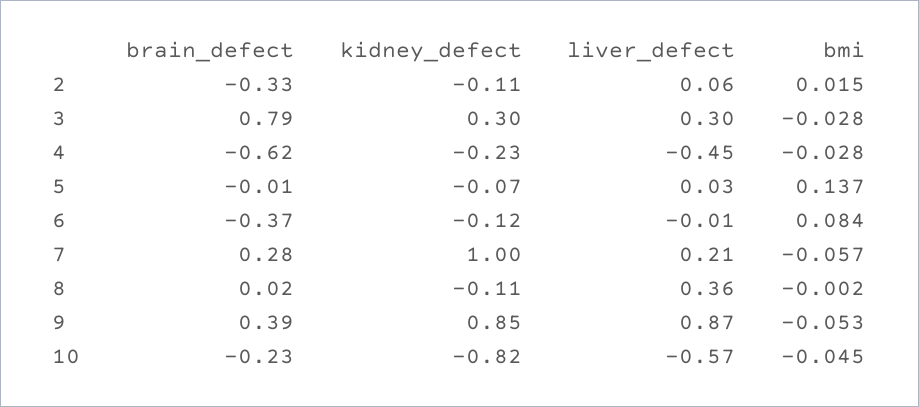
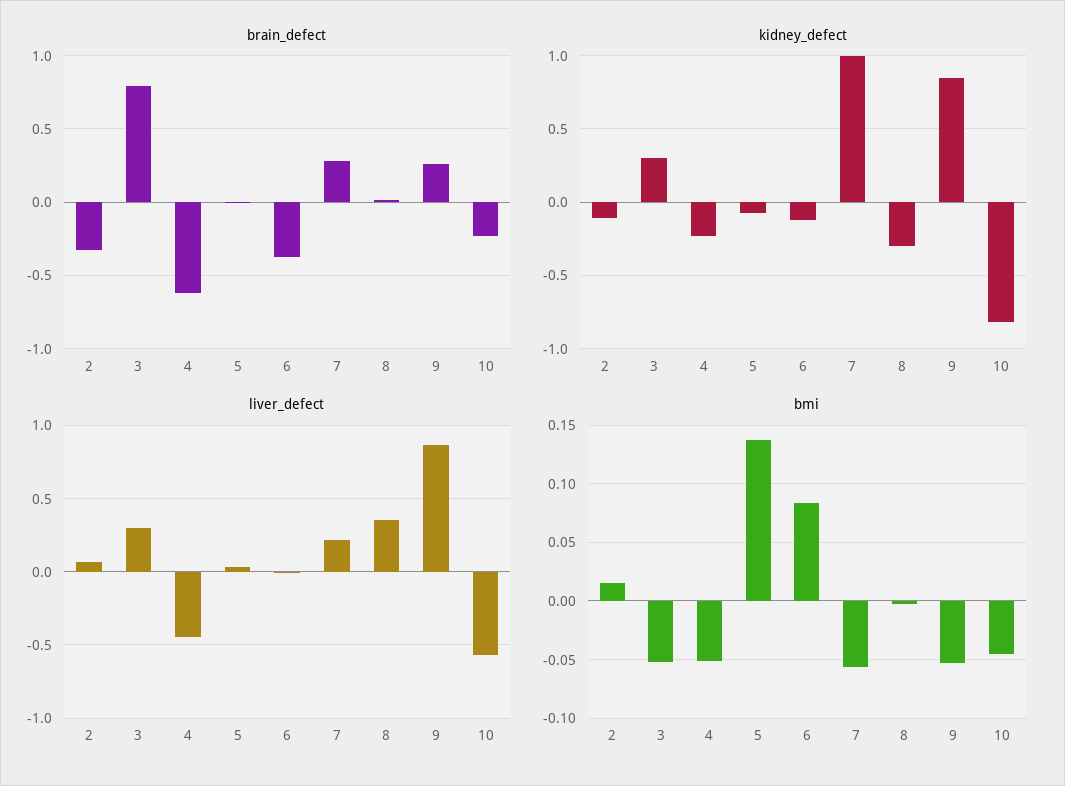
bmi, 3: -0.028 -> -0.05
bmi, 4: -0.028 -> -0.05
kidney_defect, 8: -0.11 -> -0.3
brain_defect, 9: 0.39 -> 0.25

